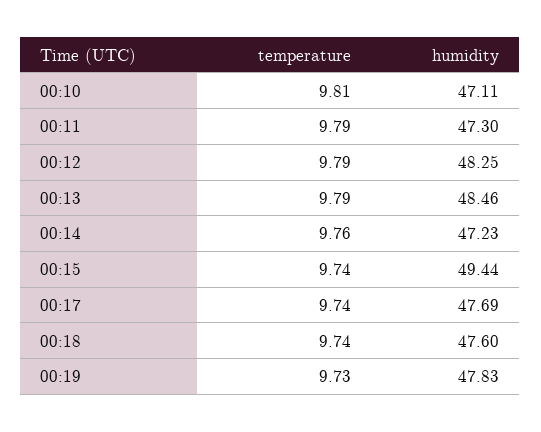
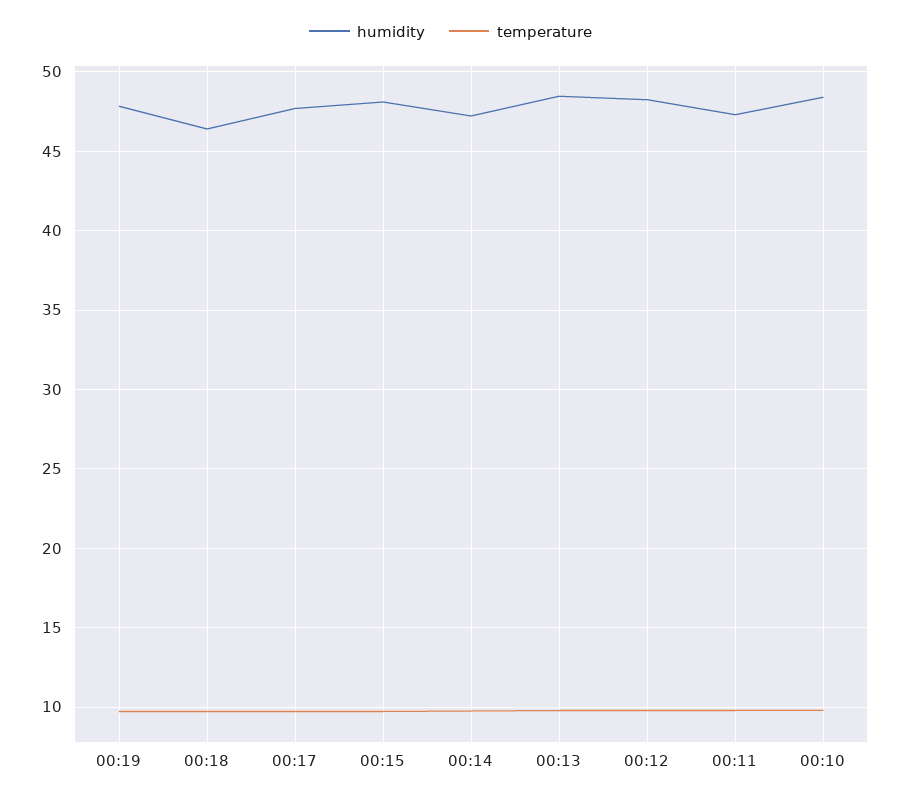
humidity, 00:10: 47.11 -> 48.5
humidity, 00:15: 49.44 -> 48
humidity, 00:18: 47.6 -> 46.5

